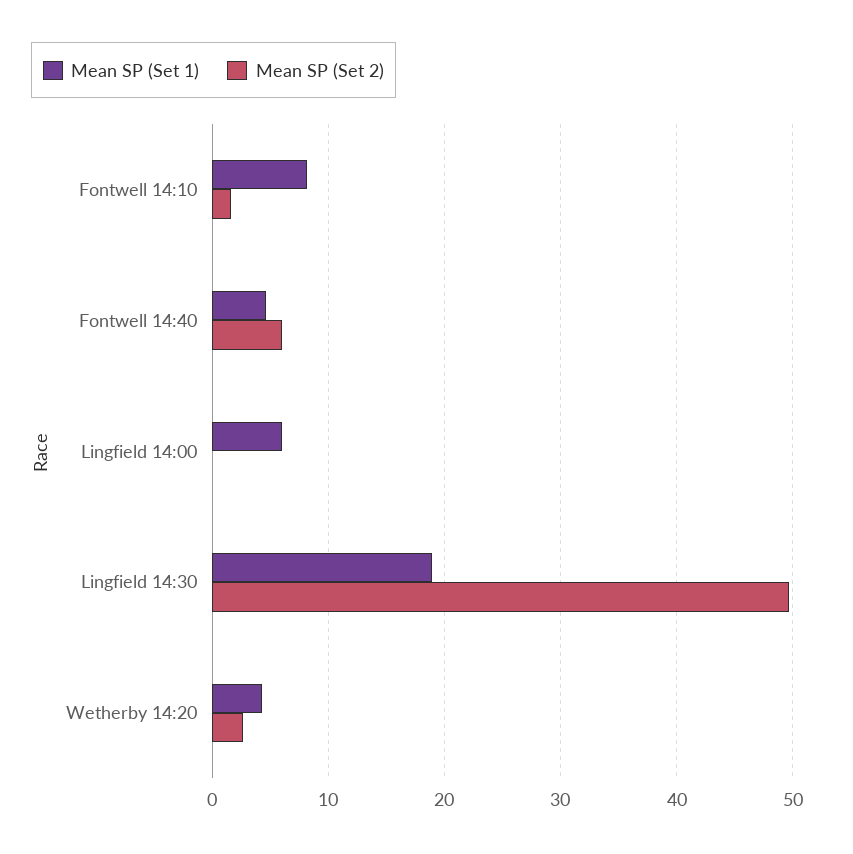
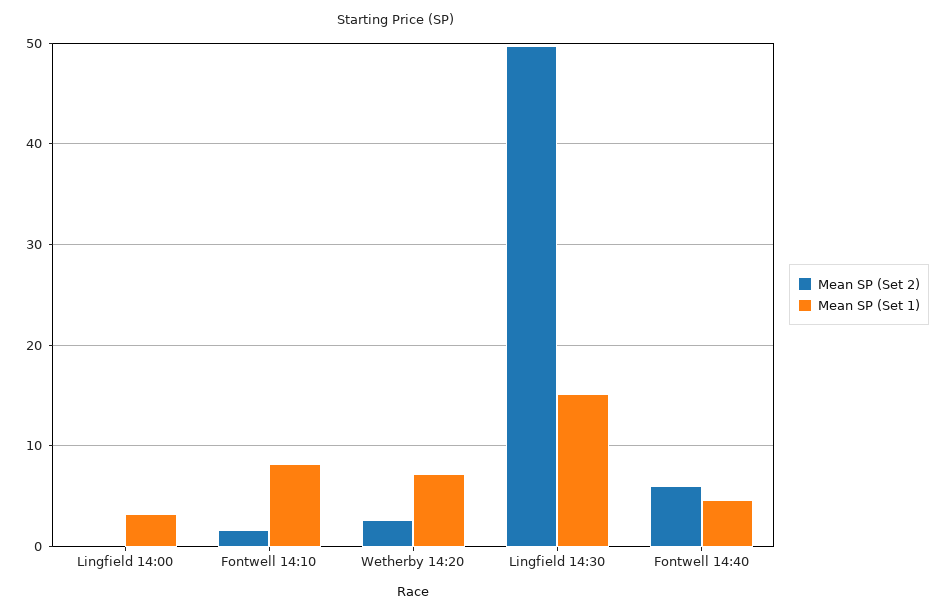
Mean SP (Set 1), Lingfield 14:00: 6 -> 3
Mean SP (Set 1), Lingfield 14:30: 19 -> 15
Mean SP (Set 1), Wetherby 14:20: 4 -> 7

